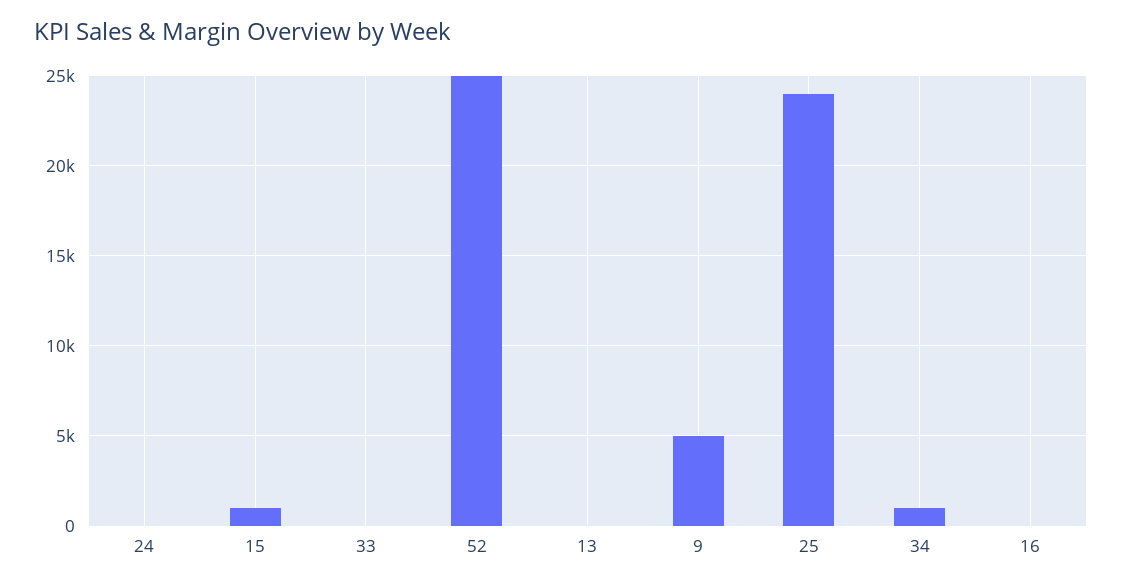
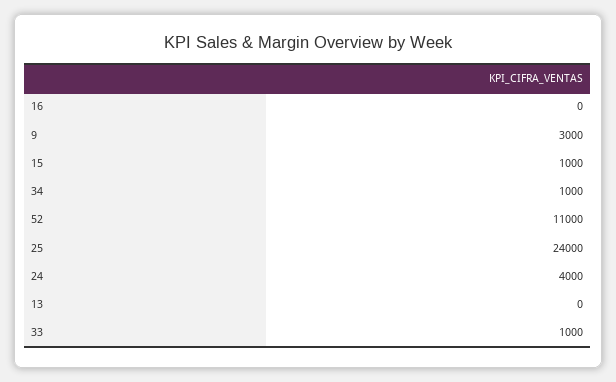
24: 0 -> 4000
33: 0 -> 1000
52: 25000 -> 11000
9: 5000 -> 3000

